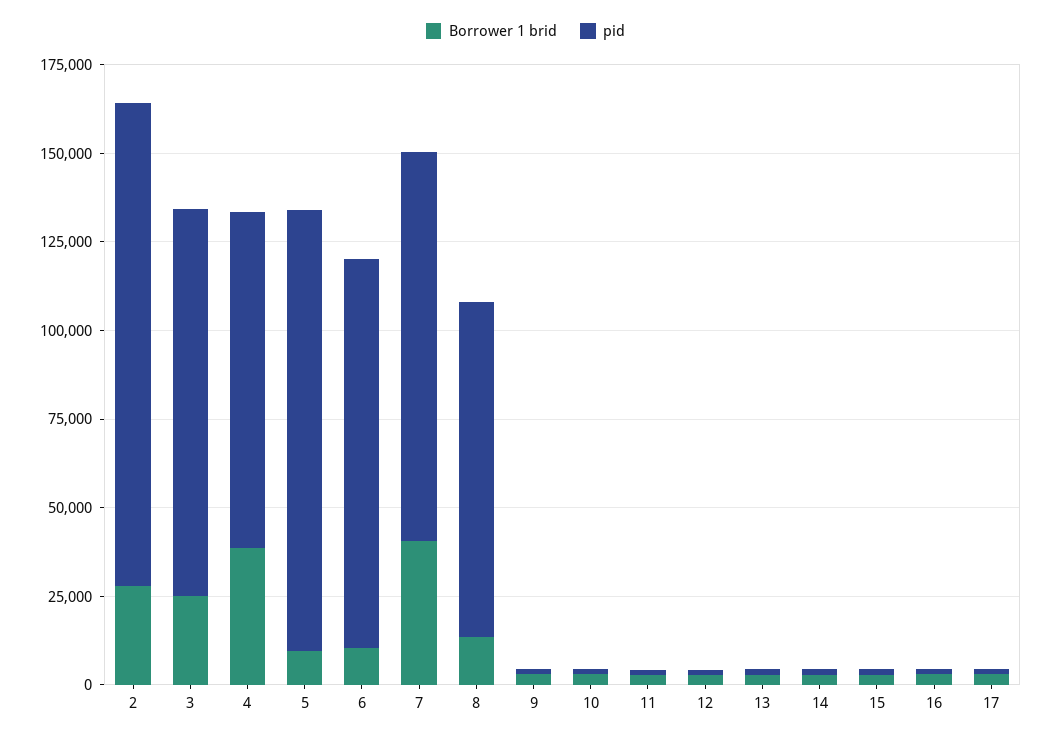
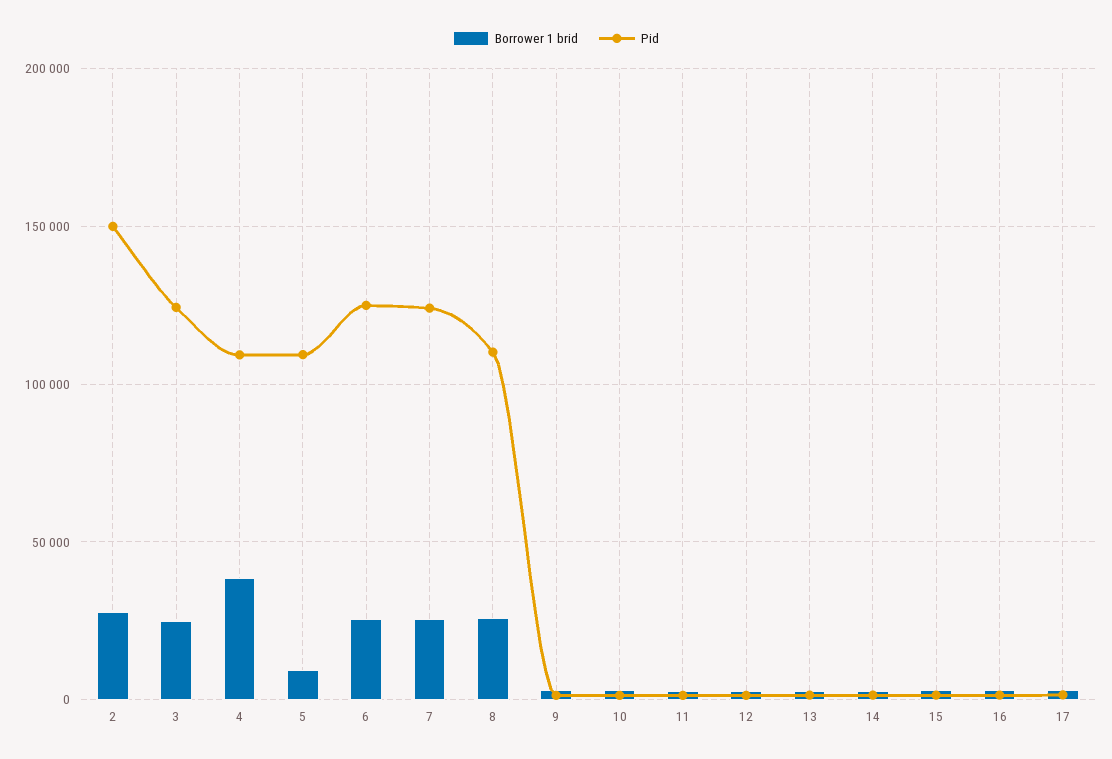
pid, 2: 135000 -> 150000
pid, 3: 110000 -> 125000
pid, 4: 95000 -> 110000
pid, 5: 125000 -> 110000
Borrower 1 brid, 6: 10000 -> 25000
pid, 6: 110000 -> 125000
Borrower 1 brid, 7: 40000 -> 25000
pid, 7: 110000 -> 125000
Borrower 1 brid, 8: 15000 -> 25000
pid, 8: 95000 -> 110000

